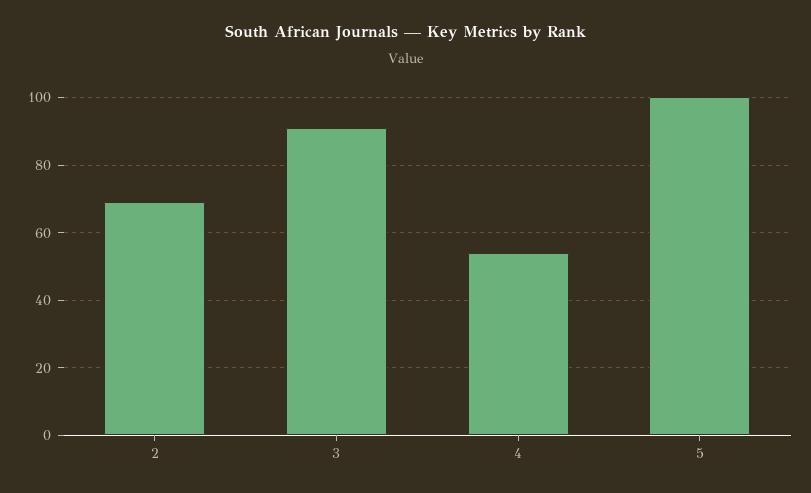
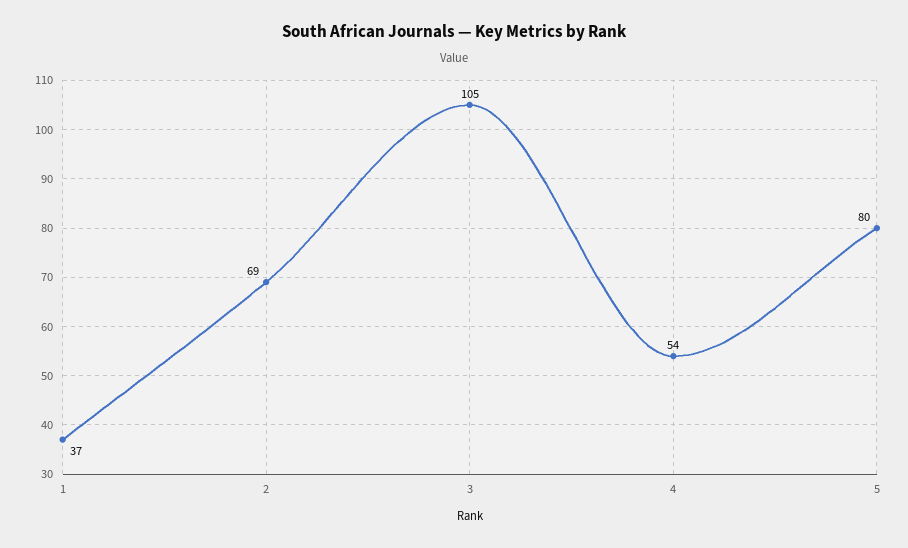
3: 90 -> 105
5: 100 -> 80
1: none -> 37

